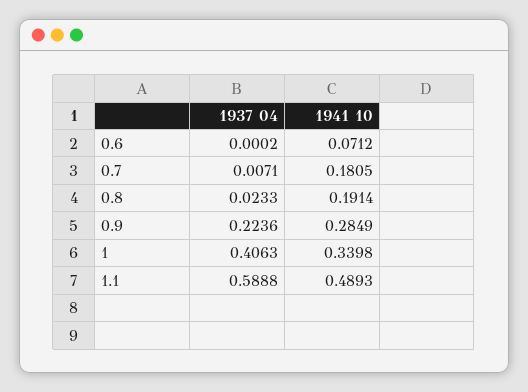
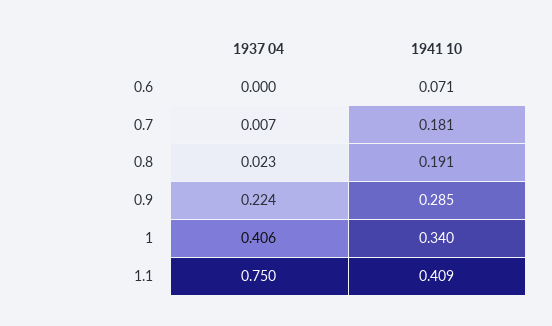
1937 04, 1.1: 0.5888 -> 0.75
1941 10, 1.1: 0.4893 -> 0.409

